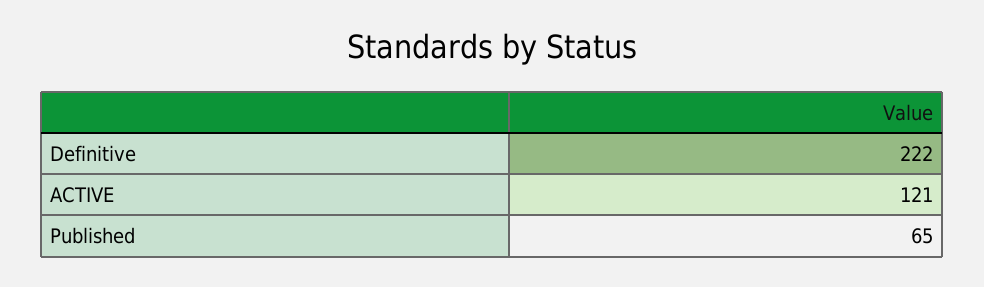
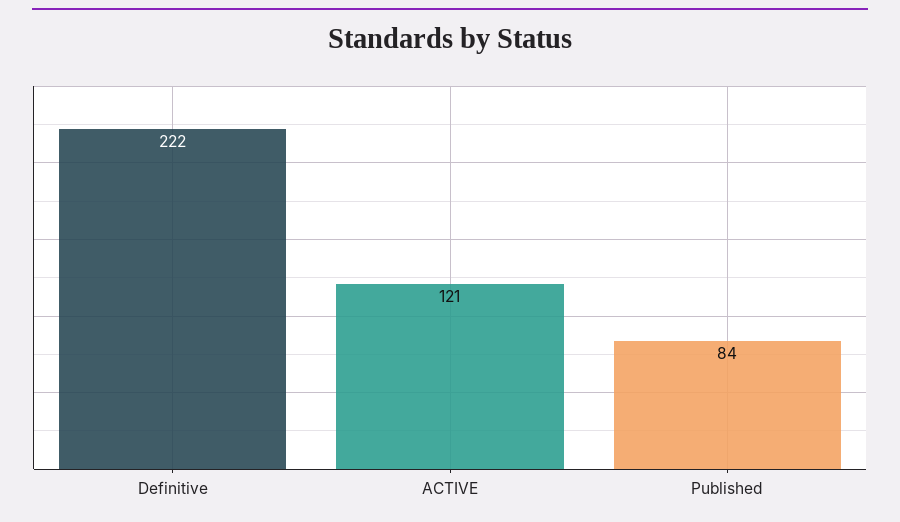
Published: 65 -> 84

